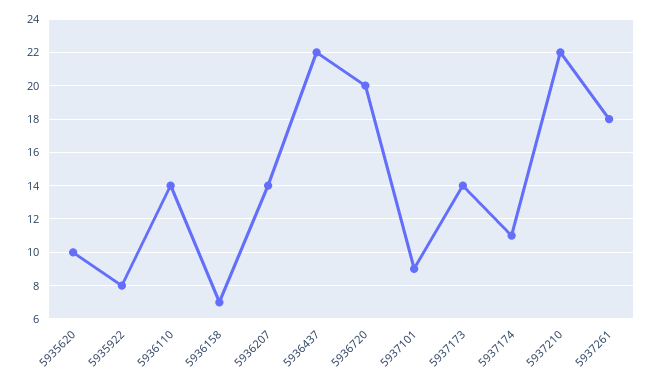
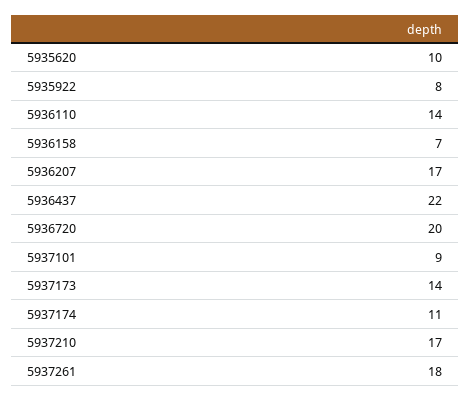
5936207: 14 -> 17
5937210: 22 -> 17

